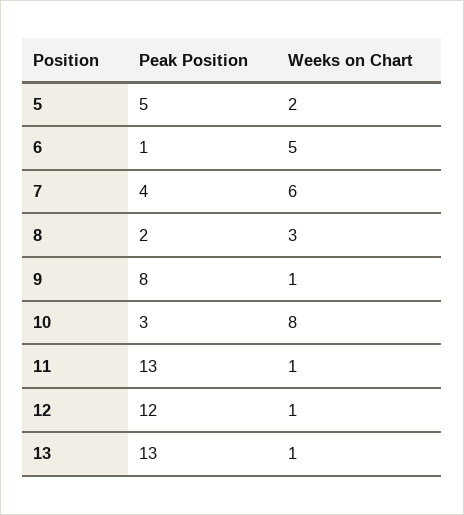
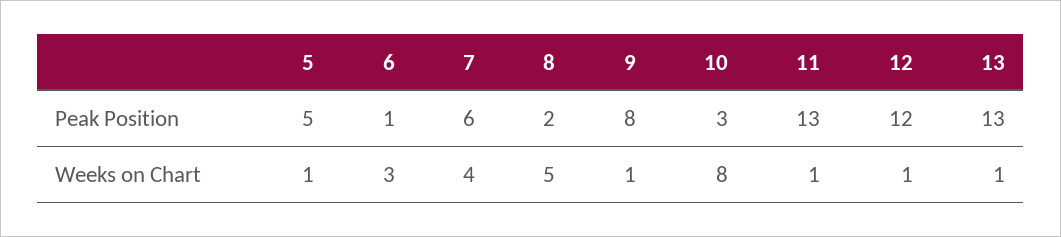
Weeks on Chart, 5: 2 -> 1
Weeks on Chart, 6: 5 -> 3
Peak Position, 7: 4 -> 6
Weeks on Chart, 7: 6 -> 4
Weeks on Chart, 8: 3 -> 5

